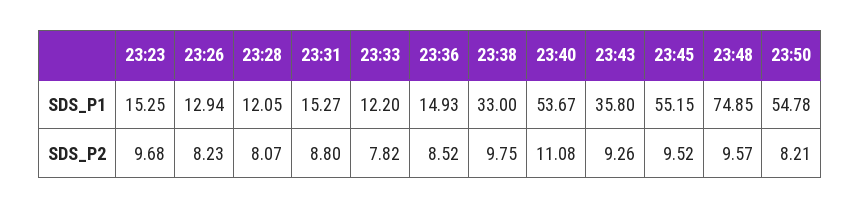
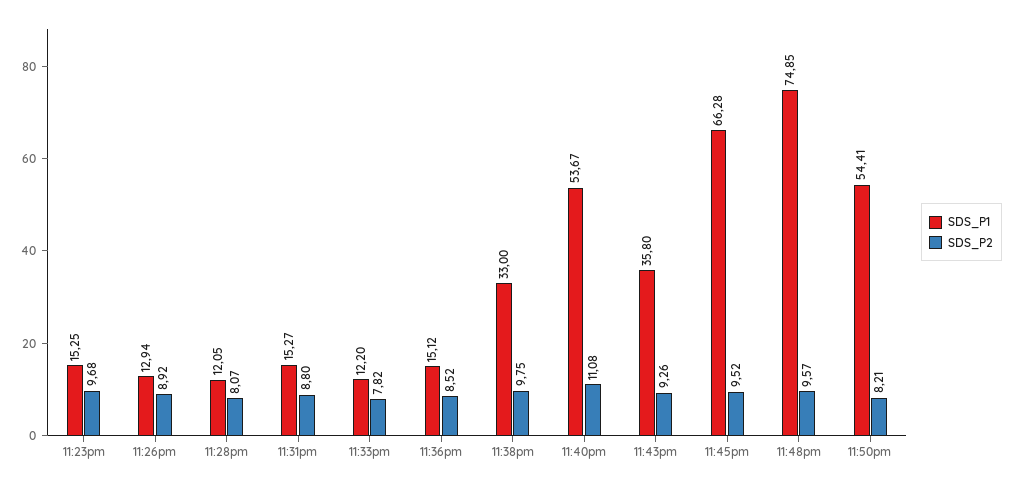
SDS_P1, 23:36: 14.93 -> 15.12
SDS_P1, 23:45: 55.15 -> 66.28
SDS_P1, 23:50: 54.78 -> 54.41
SDS_P2, 23:26: 8.23 -> 8.92

